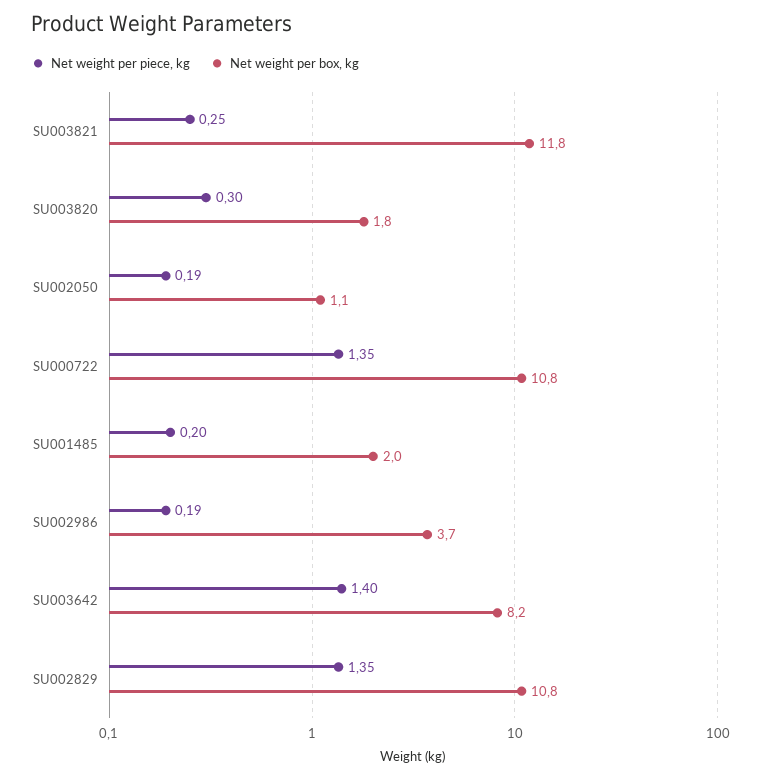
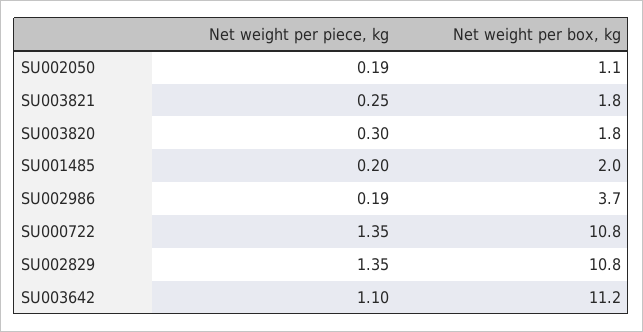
Net weight per box, kg, SU003821: 11.8 -> 1.8
Net weight per piece, kg, SU003642: 1.4 -> 1.1
Net weight per box, kg, SU003642: 8.2 -> 11.2

